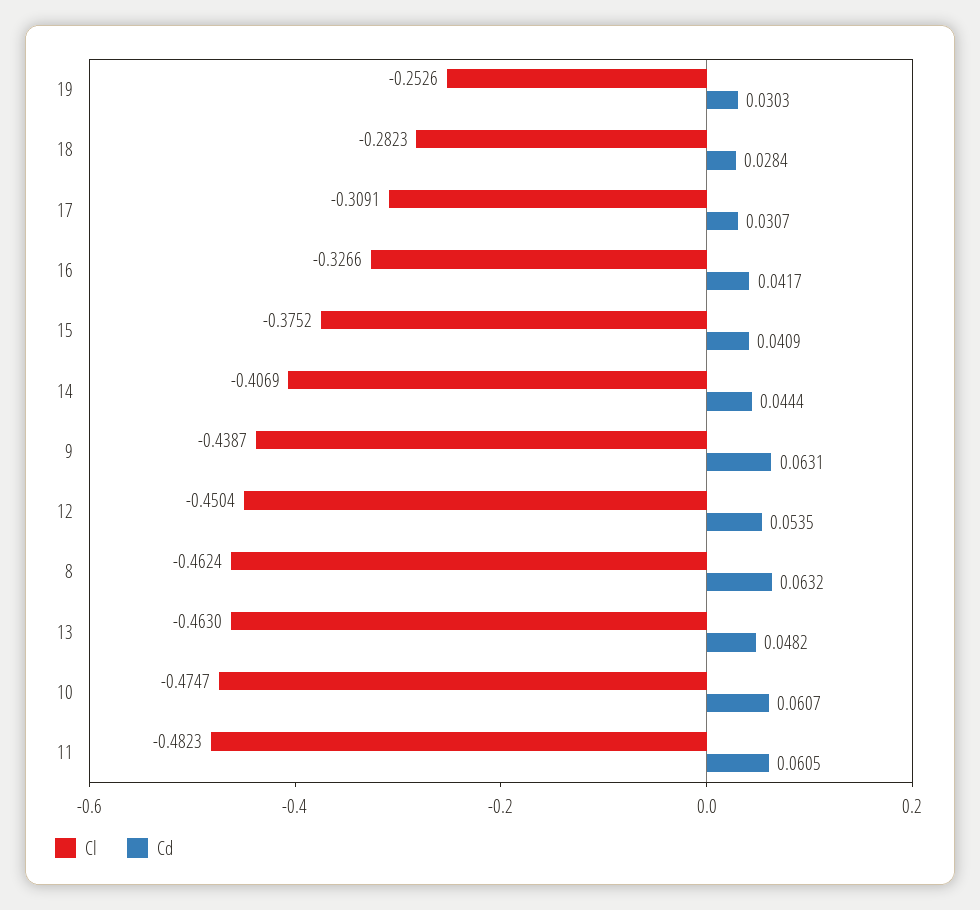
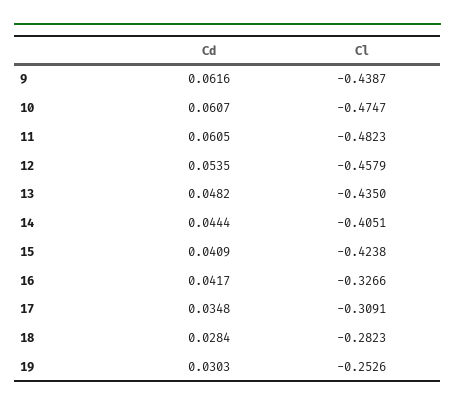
Cd, 17: 0.0307 -> 0.0348
Cl, 15: -0.3752 -> -0.4238
Cl, 14: -0.4069 -> -0.4051
Cd, 9: 0.0631 -> 0.0616
Cl, 12: -0.4504 -> -0.4579
Cl, 8: -0.4624 -> none
Cd, 8: 0.0632 -> none
Cl, 13: -0.463 -> -0.435

